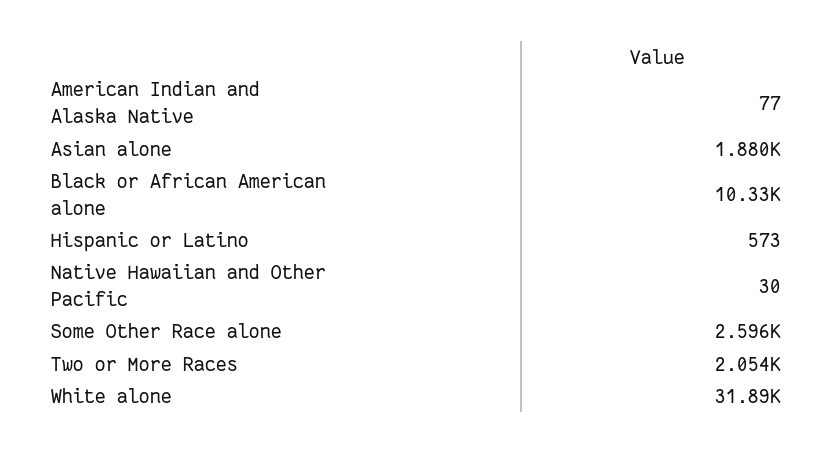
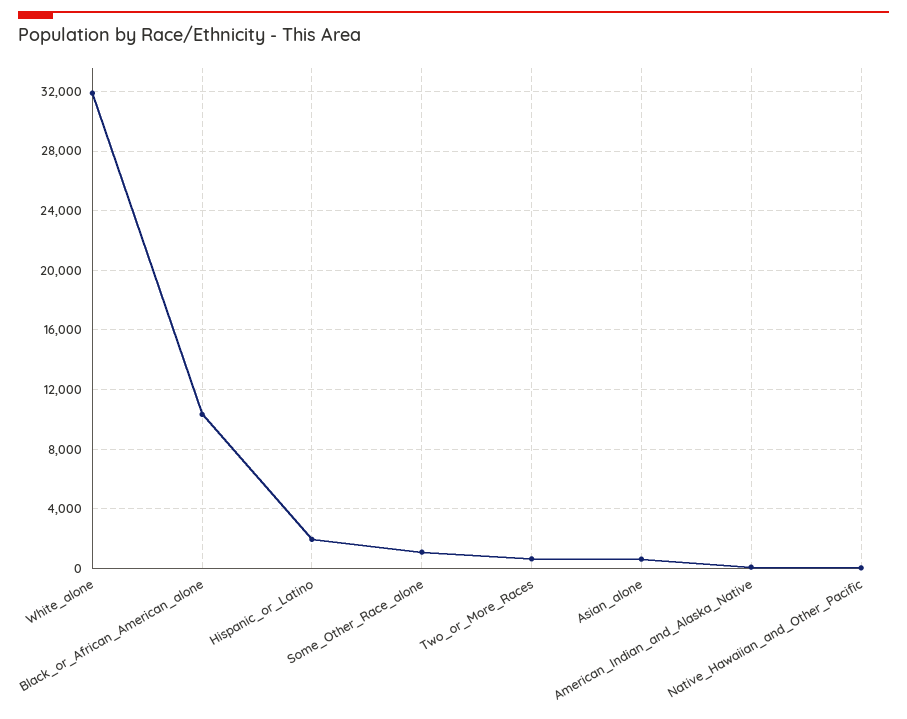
Asian alone: 1880 -> 500
Hispanic or Latino: 573 -> 2000
Some Other Race alone: 2596 -> 1000
Two or More Races: 2054 -> 500

